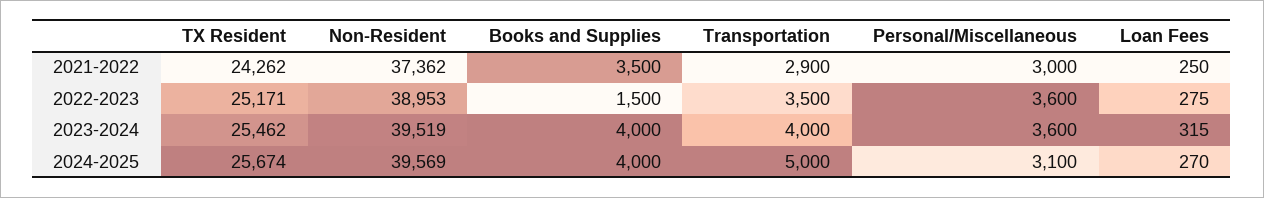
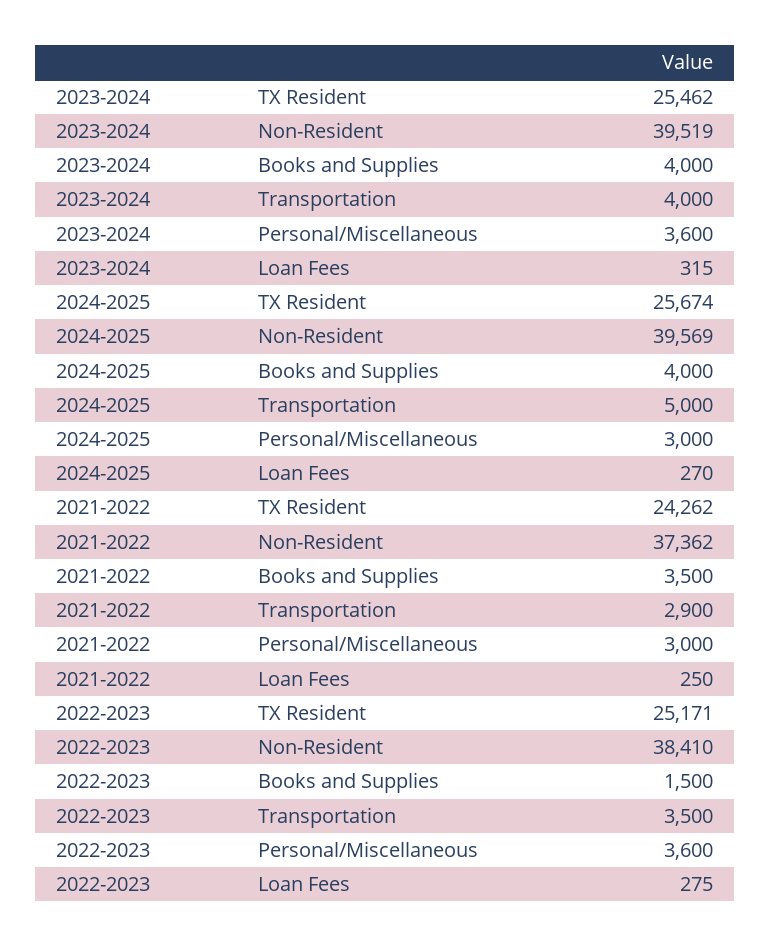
Non-Resident, 2022-2023: 38953 -> 38410
Personal/Miscellaneous, 2024-2025: 3100 -> 3000

